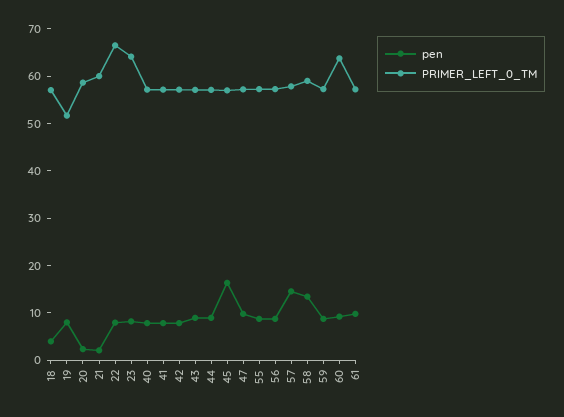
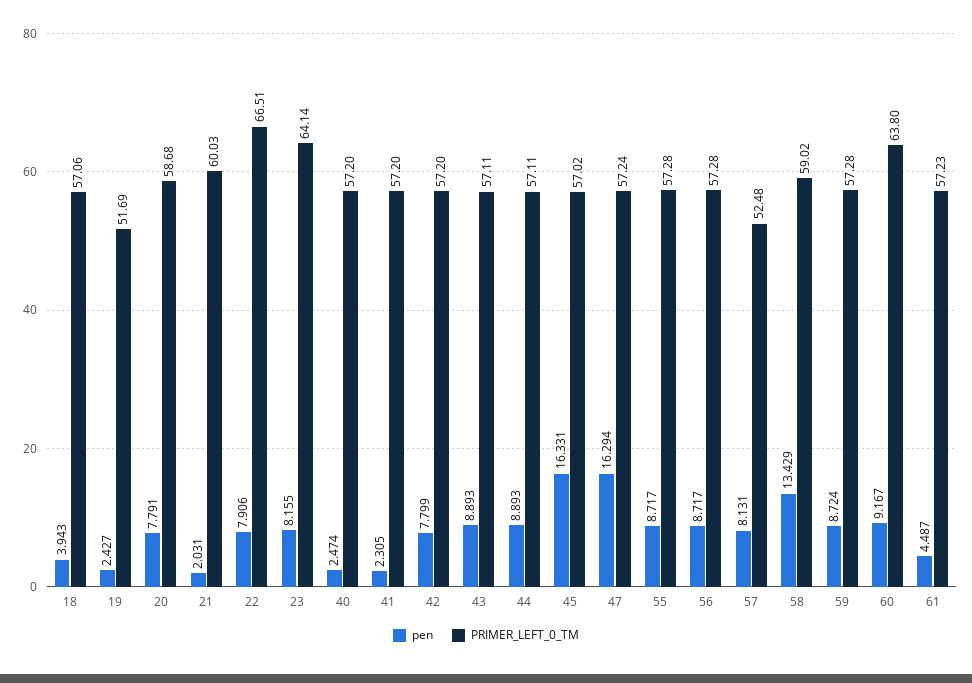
pen, 19: 8 -> 2.427
pen, 20: 2 -> 7.791
pen, 40: 8 -> 2.474
pen, 41: 8 -> 2.305
pen, 47: 10 -> 16.294
pen, 57: 14 -> 8.131
PRIMER_LEFT_0_TM, 57: 58 -> 52.48
pen, 61: 10 -> 4.487

